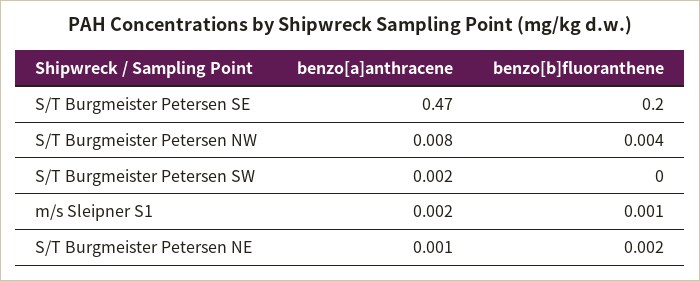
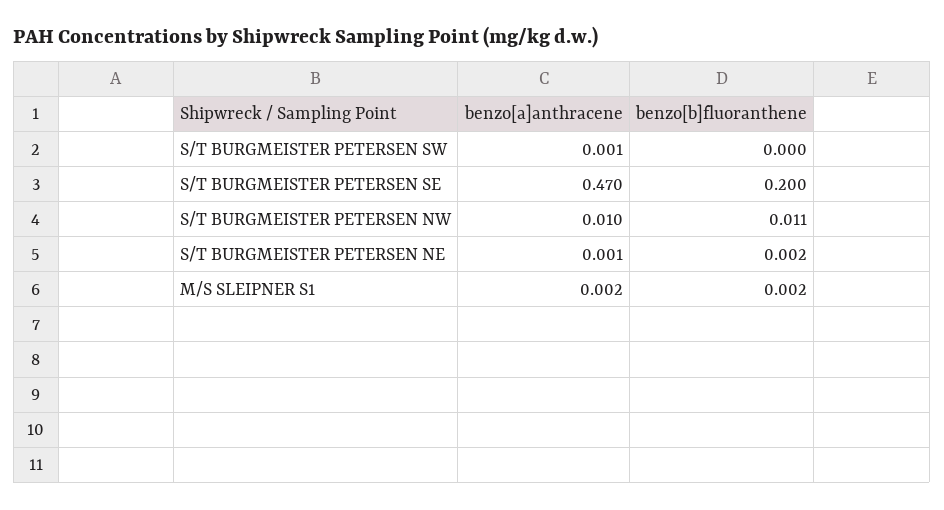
benzo[a]anthracene, S/T Burgmeister Petersen NW: 0.008 -> 0.01
benzo[b]fluoranthene, S/T Burgmeister Petersen NW: 0.004 -> 0.011
benzo[a]anthracene, S/T Burgmeister Petersen SW: 0.002 -> 0.001
benzo[b]fluoranthene, m/s Sleipner S1: 0.001 -> 0.002

